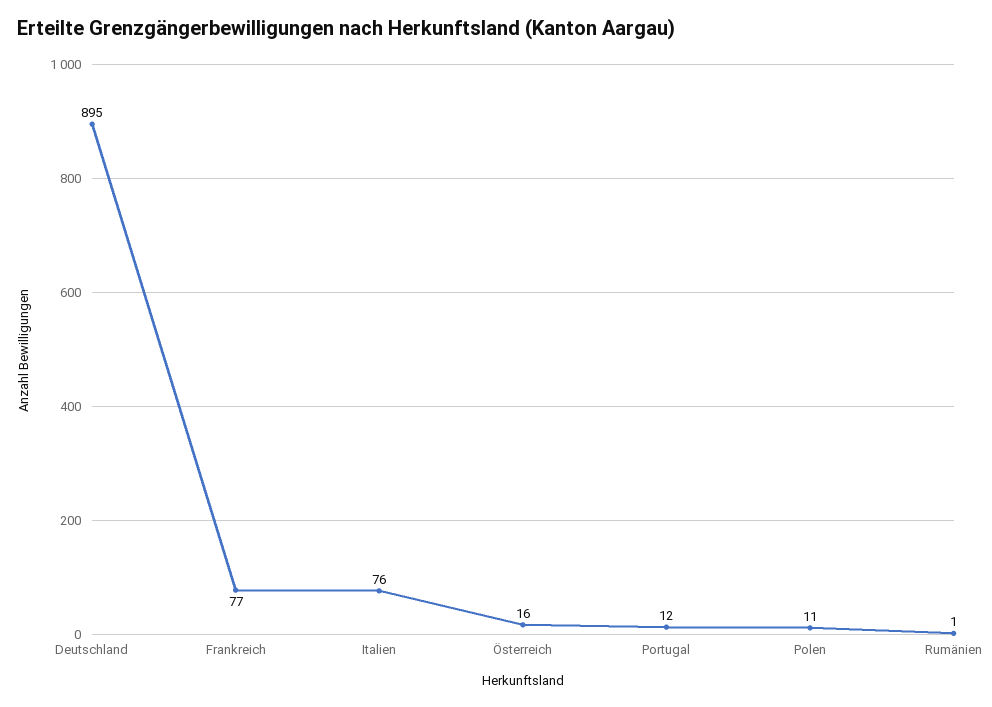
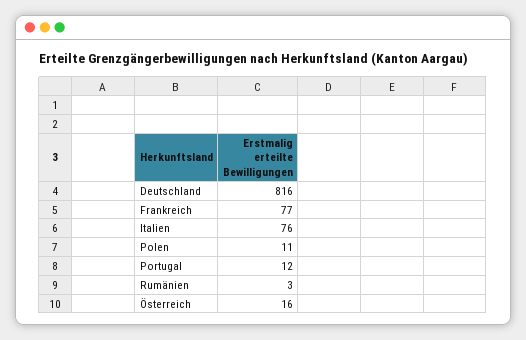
Deutschland: 895 -> 816
Rumänien: 1 -> 3

